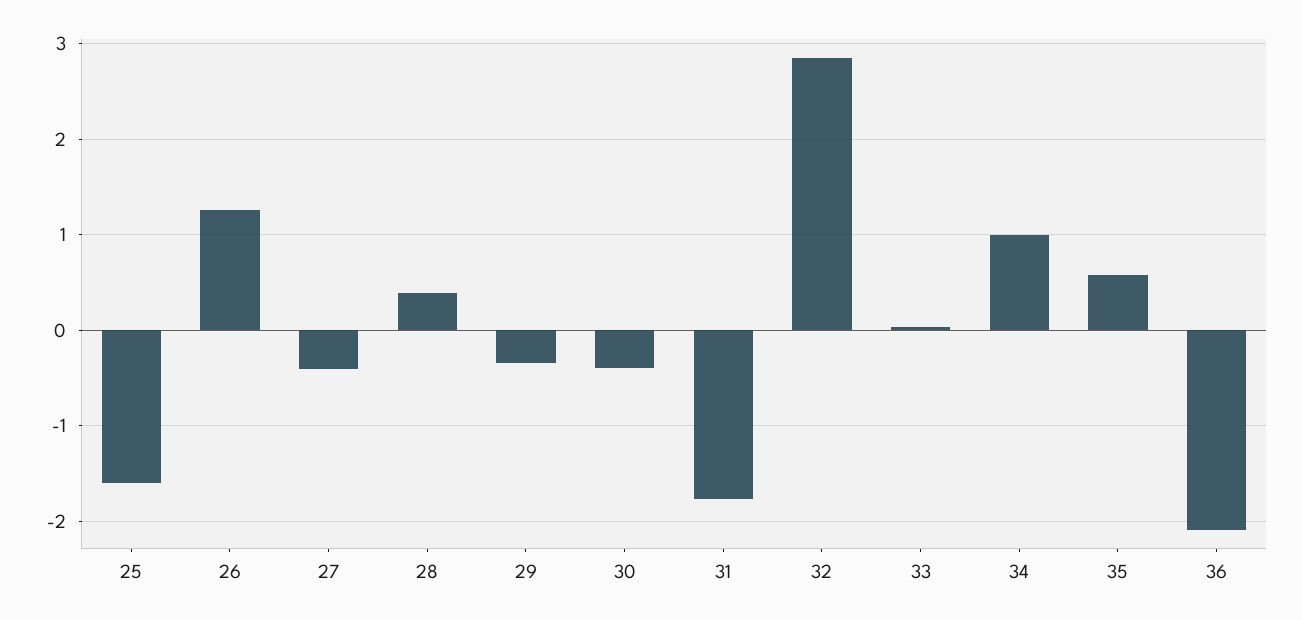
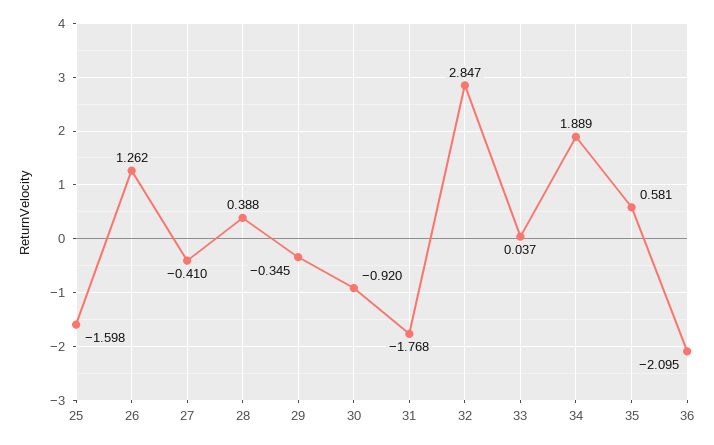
30: -0.4 -> -0.92
34: 1 -> 1.889

